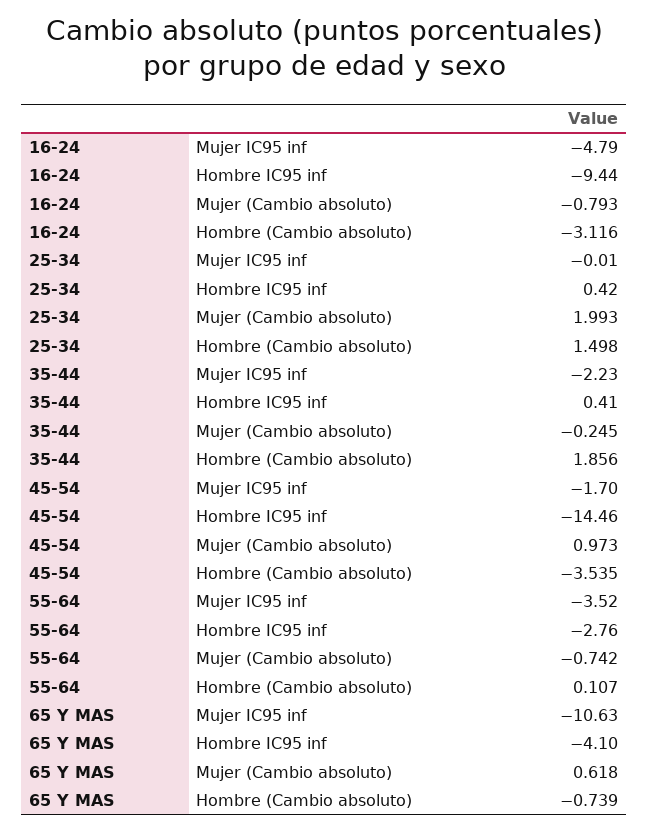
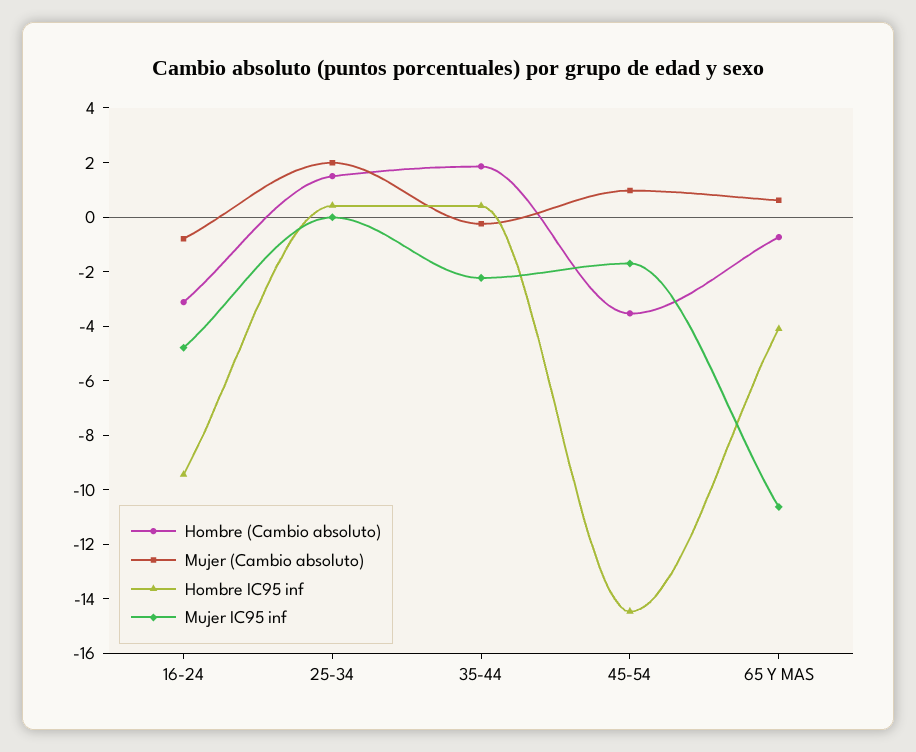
Mujer IC95 inf, 55-64: -3.52 -> none
Hombre IC95 inf, 55-64: -2.76 -> none
Mujer (Cambio absoluto), 55-64: -0.742 -> none
Hombre (Cambio absoluto), 55-64: 0.107 -> none

